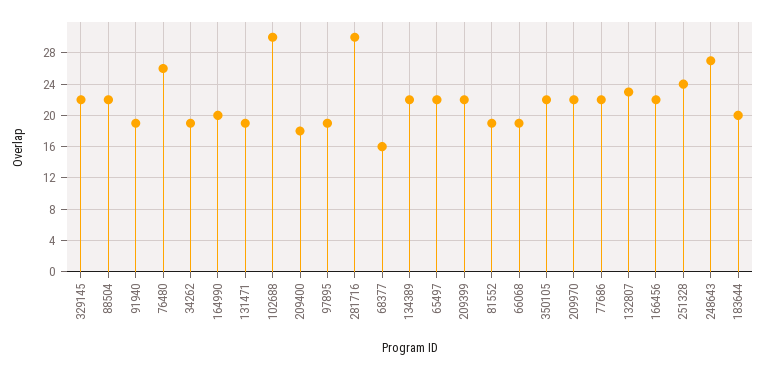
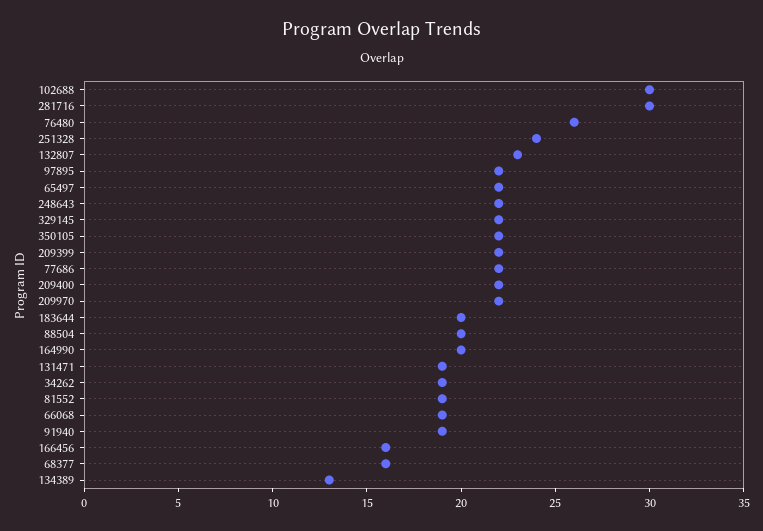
88504: 22 -> 20
209400: 18 -> 22
97895: 19 -> 22
134389: 22 -> 13
166456: 22 -> 16
248643: 27 -> 22

